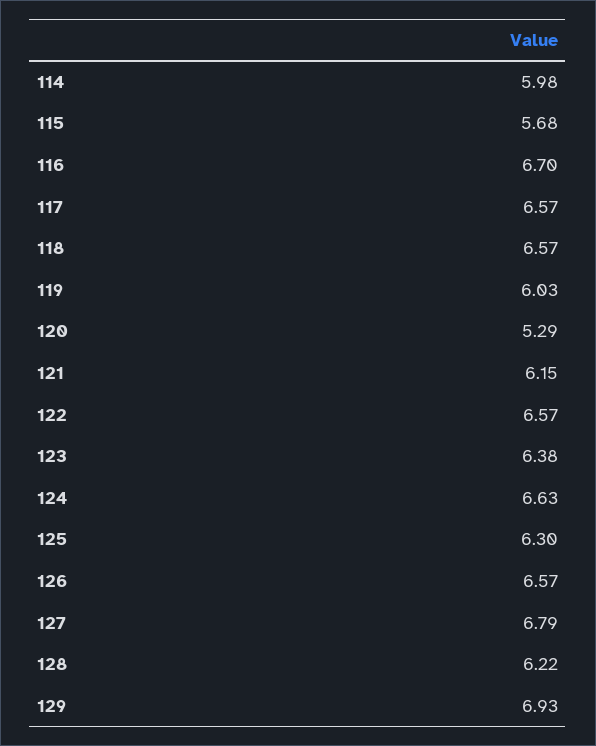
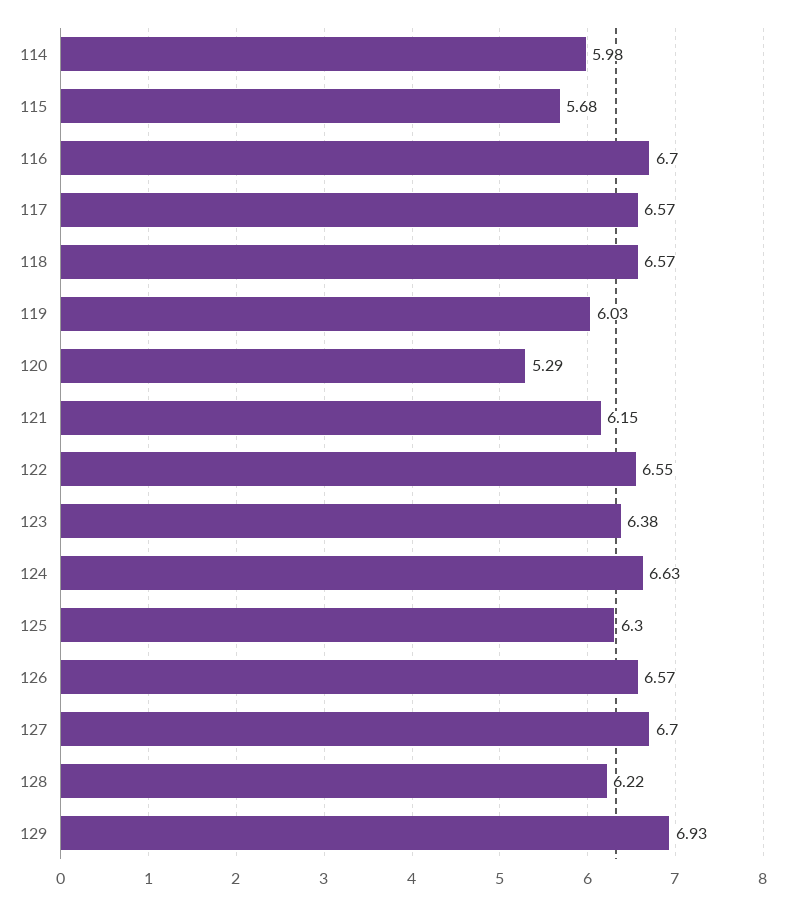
122: 6.57 -> 6.55
127: 6.79 -> 6.7

